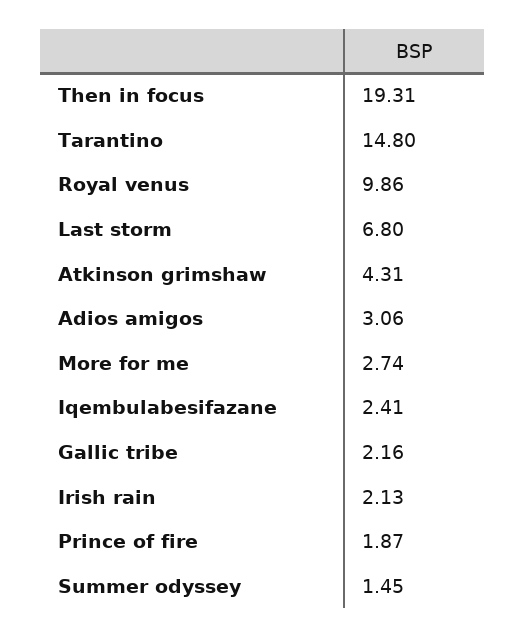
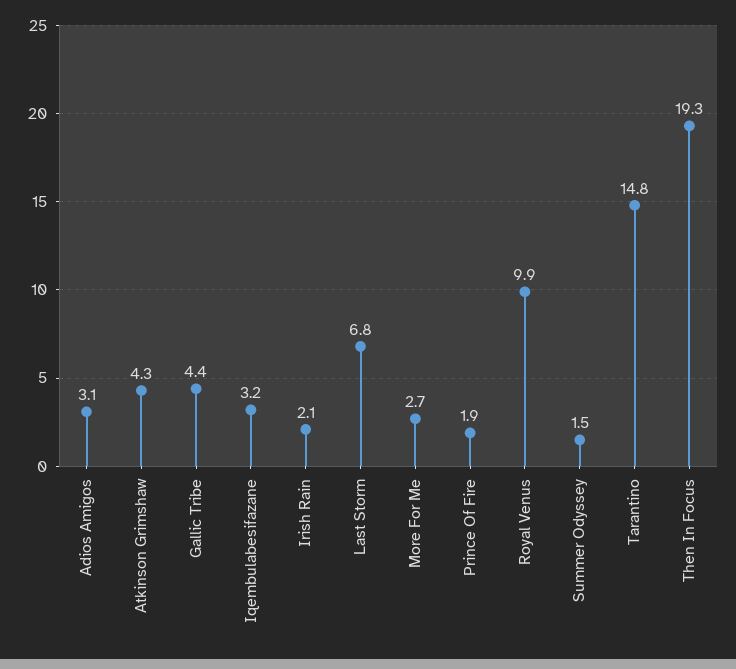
Iqembulabesifazane: 2.41 -> 3.2
Gallic tribe: 2.16 -> 4.4

